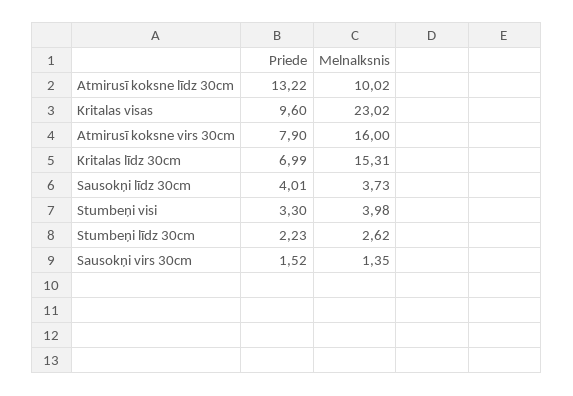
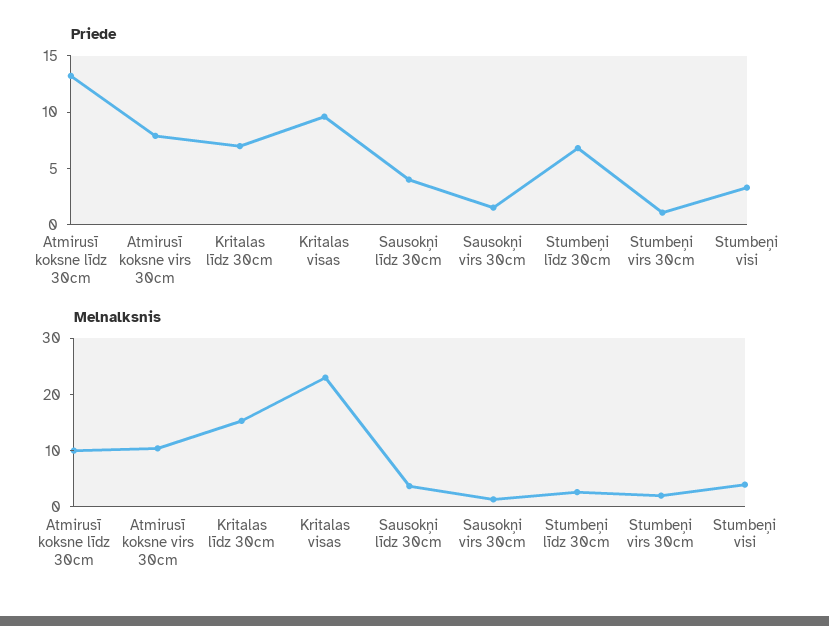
Melnalksnis, Atmirusī koksne virs 30cm: 16 -> 10
Priede, Stumbeņi līdz 30cm: 2.23 -> 7
Priede, Stumbeņi virs 30cm: none -> 1
Melnalksnis, Stumbeņi virs 30cm: none -> 2

